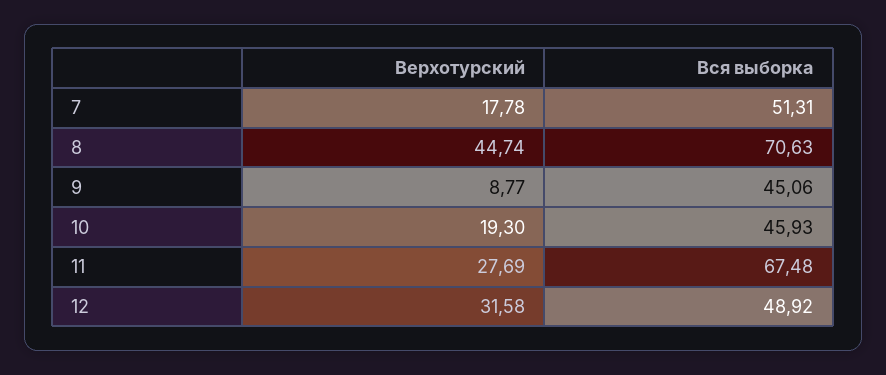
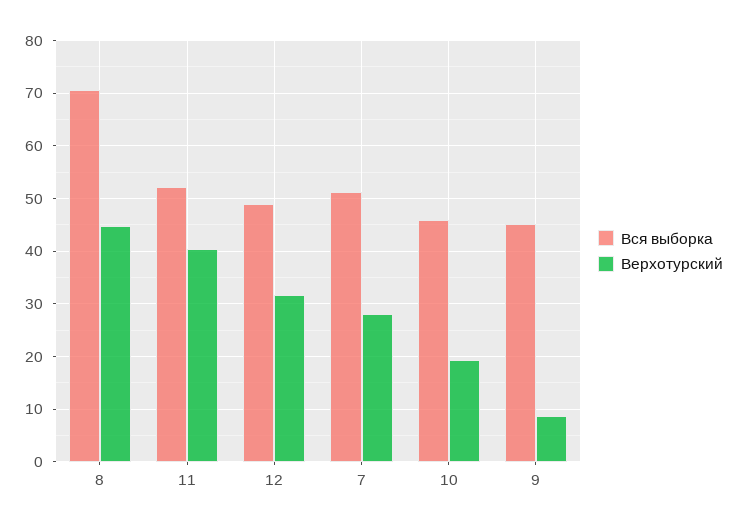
Верхотурский, 7: 17.78 -> 28
Верхотурский, 11: 27.69 -> 40
Вся выборка, 11: 67.48 -> 52

